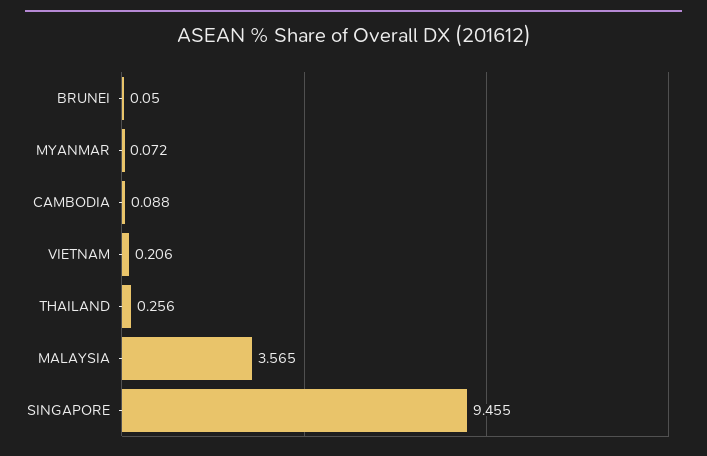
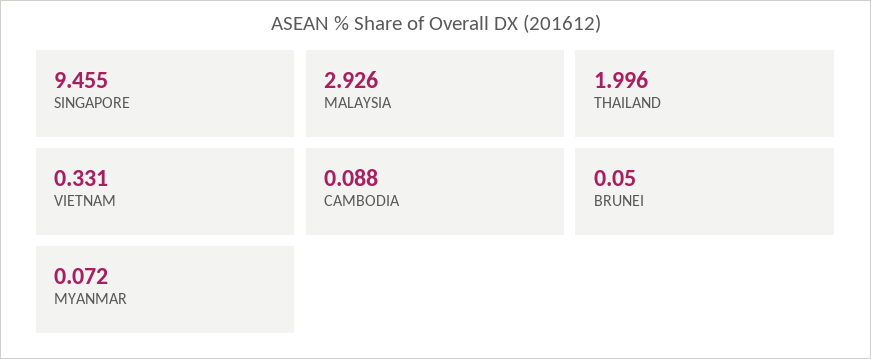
VIETNAM: 0.206 -> 0.331
THAILAND: 0.256 -> 1.996
MALAYSIA: 3.565 -> 2.926

